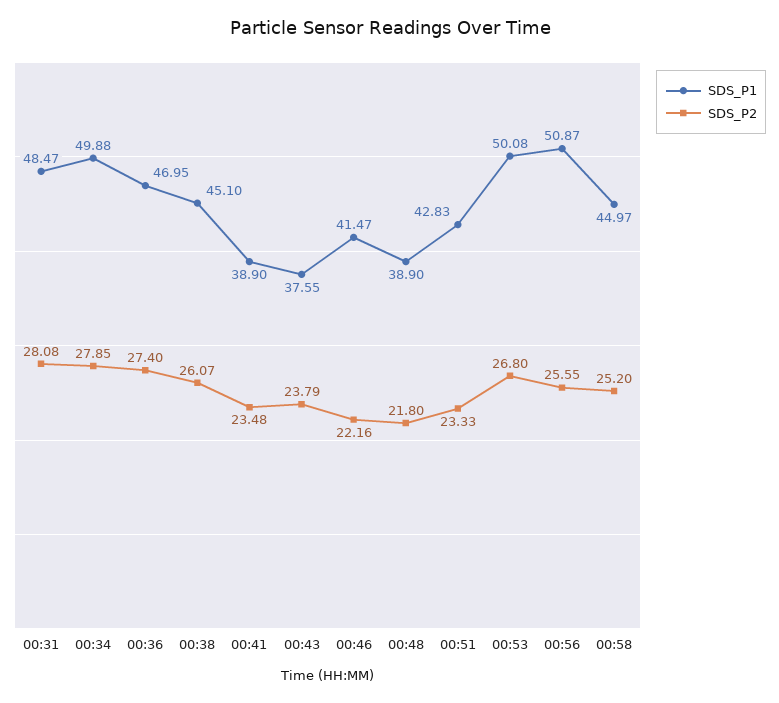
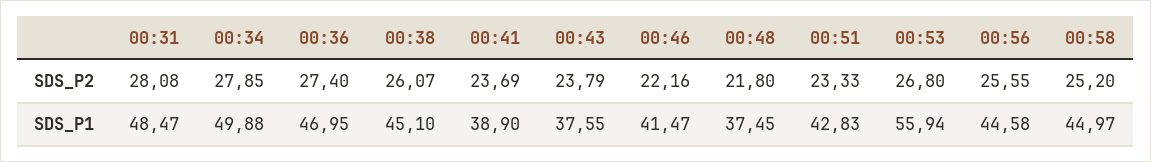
SDS_P2, 00:41: 23.48 -> 23.69
SDS_P1, 00:48: 38.9 -> 37.45
SDS_P1, 00:53: 50.08 -> 55.94
SDS_P1, 00:56: 50.87 -> 44.58

